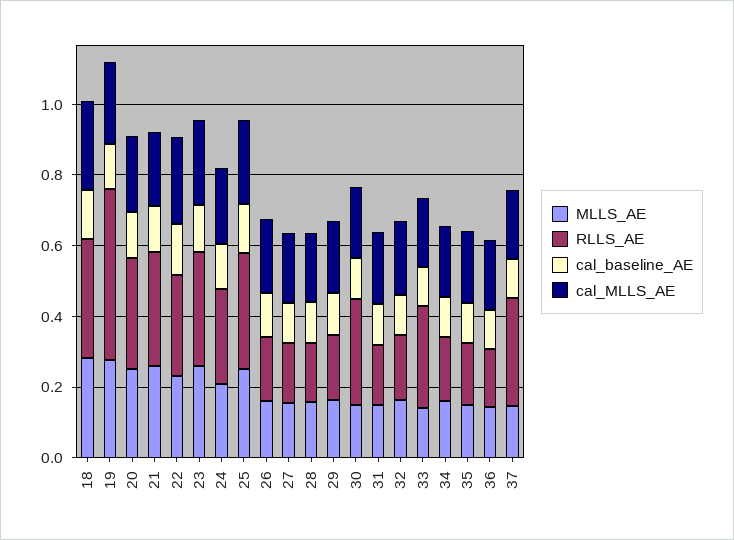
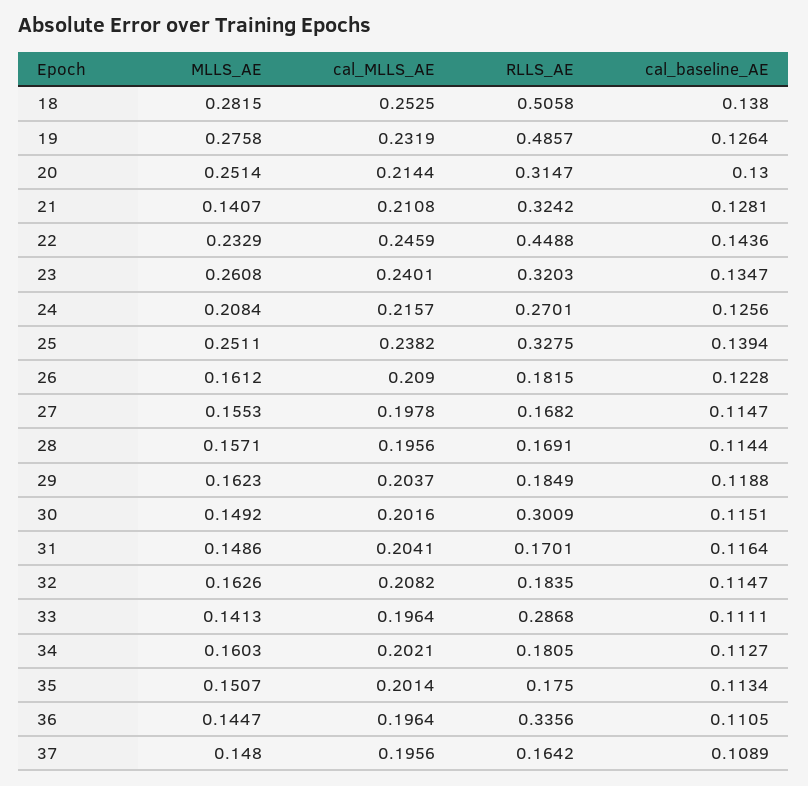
RLLS_AE, 18: 0.35 -> 0.5058
MLLS_AE, 21: 0.25 -> 0.1407
RLLS_AE, 22: 0.3 -> 0.4488
RLLS_AE, 36: 0.15 -> 0.3356
RLLS_AE, 37: 0.3 -> 0.1642

